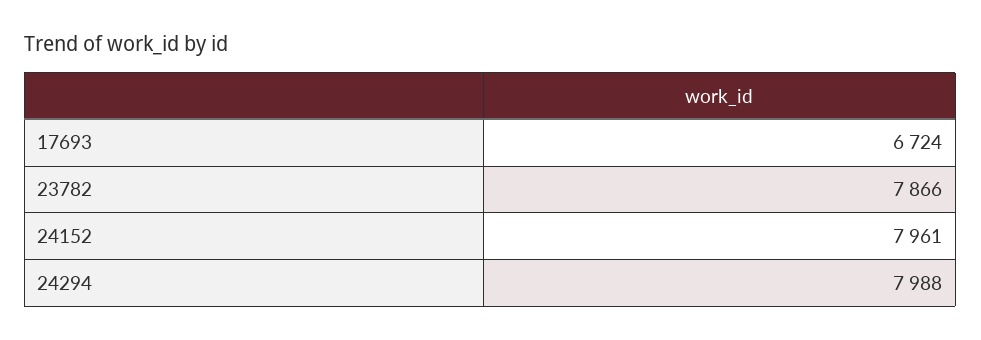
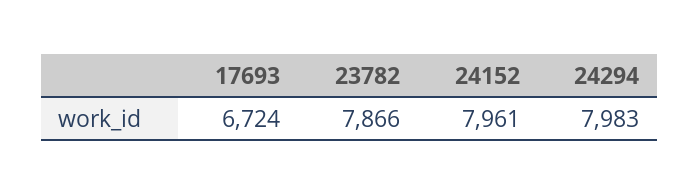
24294: 7988 -> 7983

